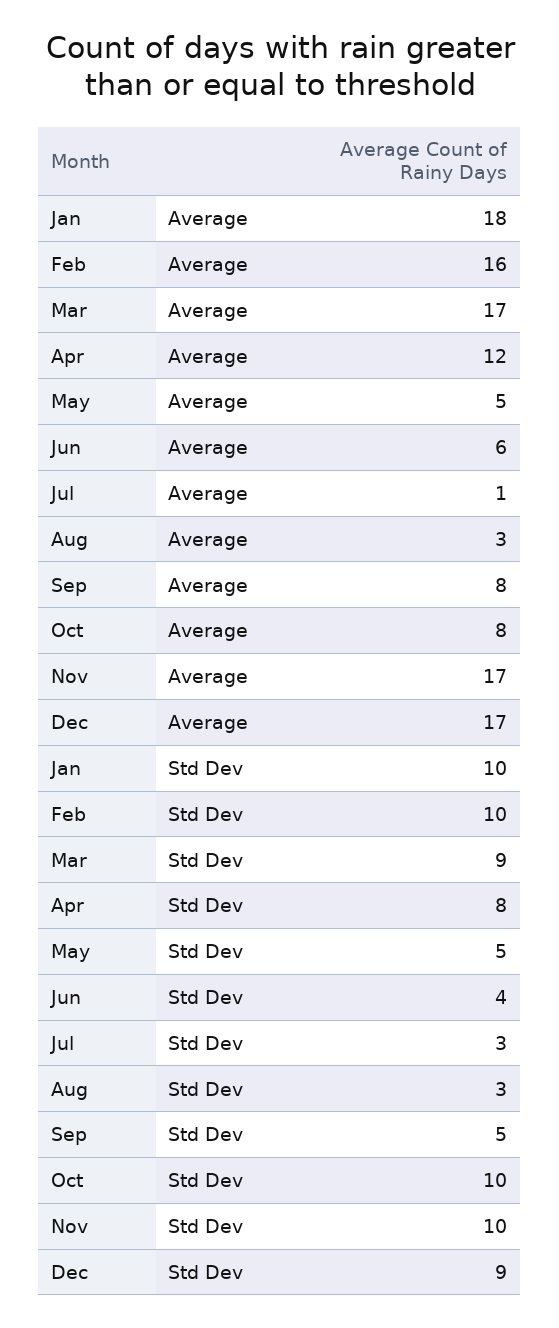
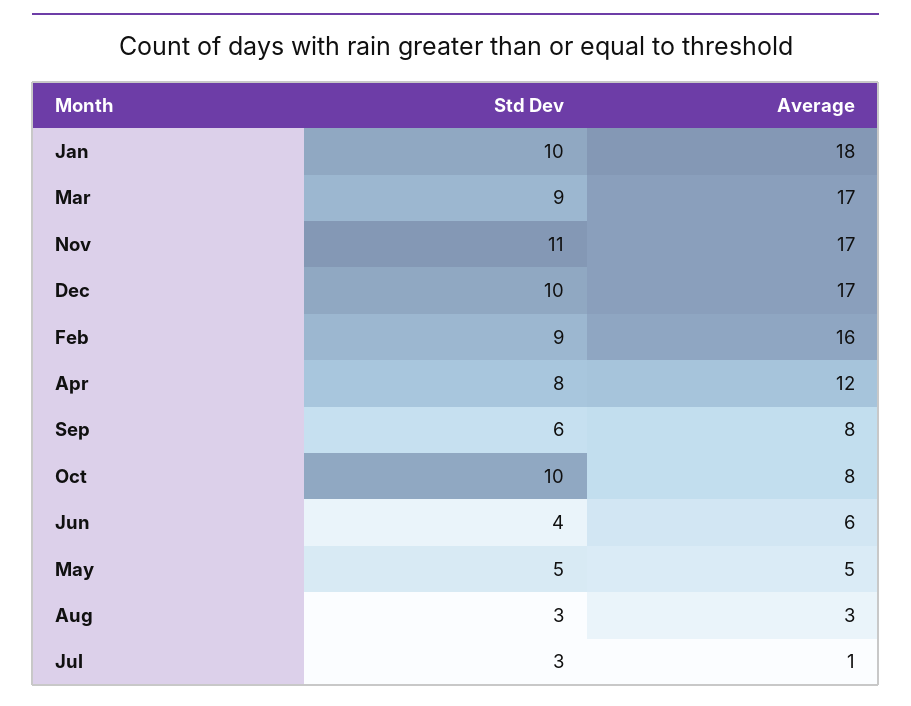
Feb, Std Dev: 10 -> 9
Sep, Std Dev: 5 -> 6
Nov, Std Dev: 10 -> 11
Dec, Std Dev: 9 -> 10

